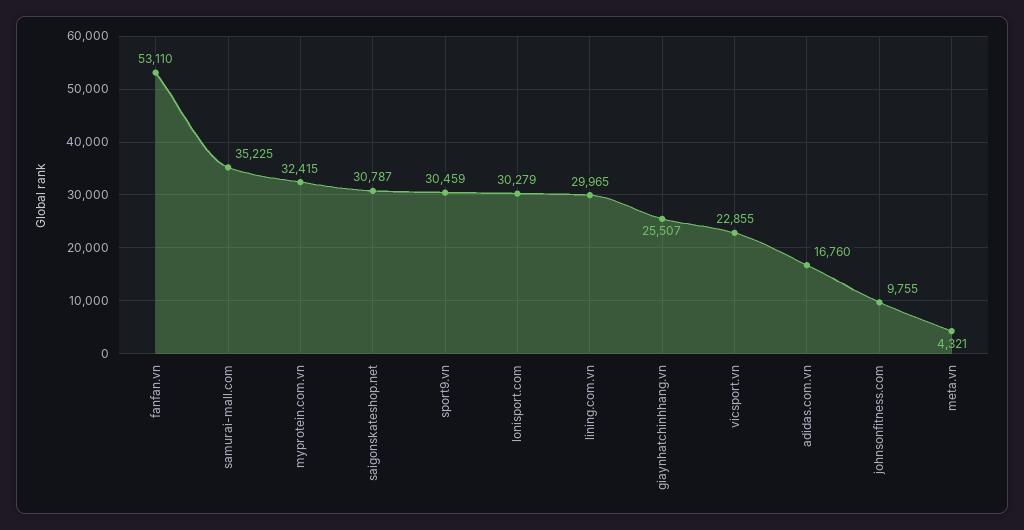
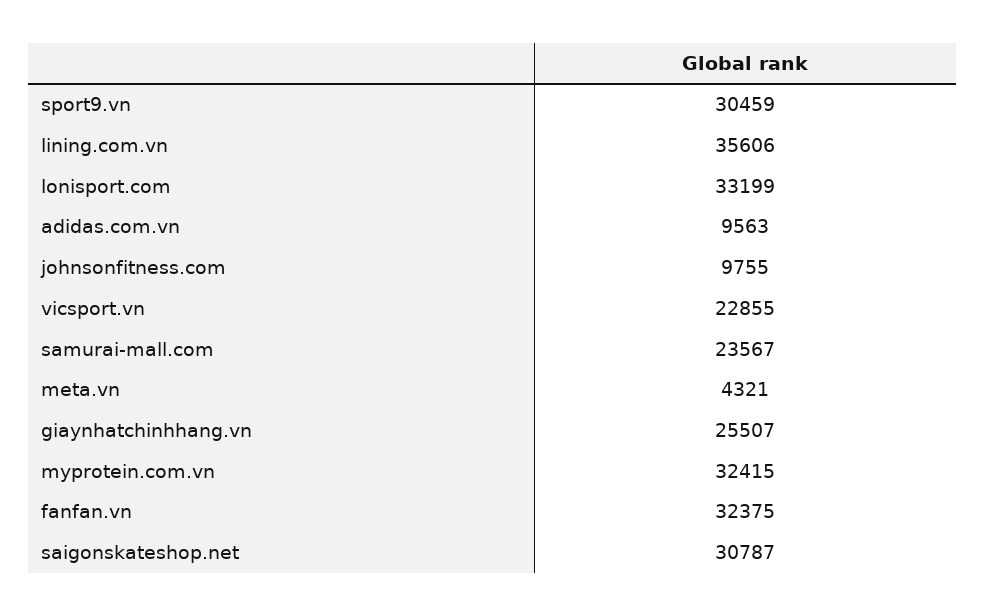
fanfan.vn: 53110 -> 32375
samurai-mall.com: 35225 -> 23567
lonisport.com: 30279 -> 33199
lining.com.vn: 29965 -> 35606
adidas.com.vn: 16760 -> 9563

